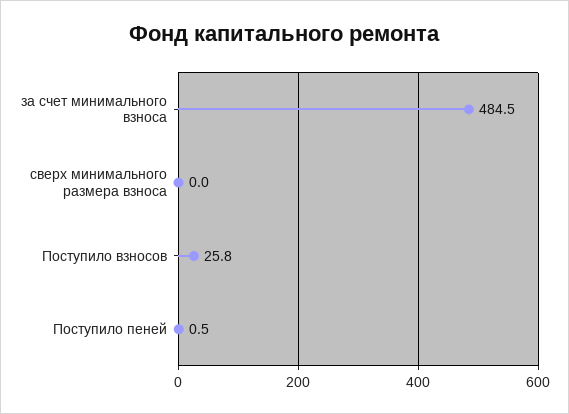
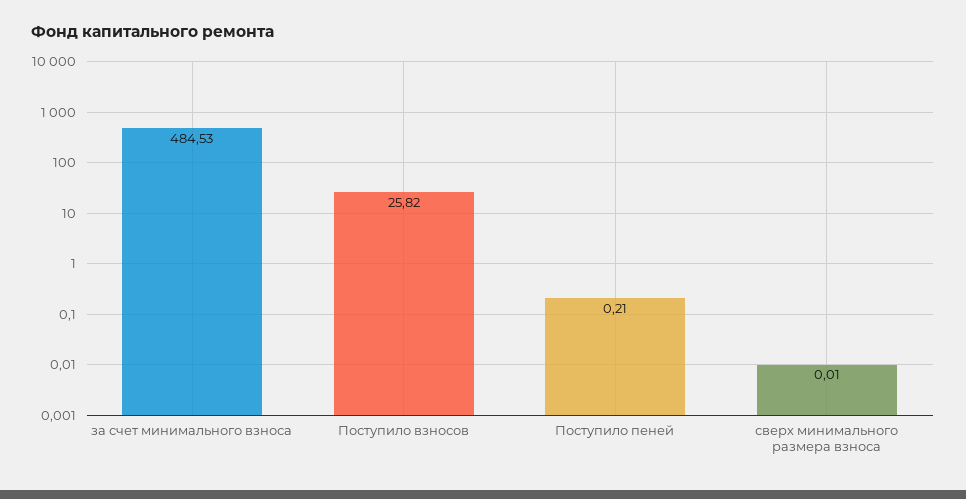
Поступило пеней: 0.5 -> 0.21

